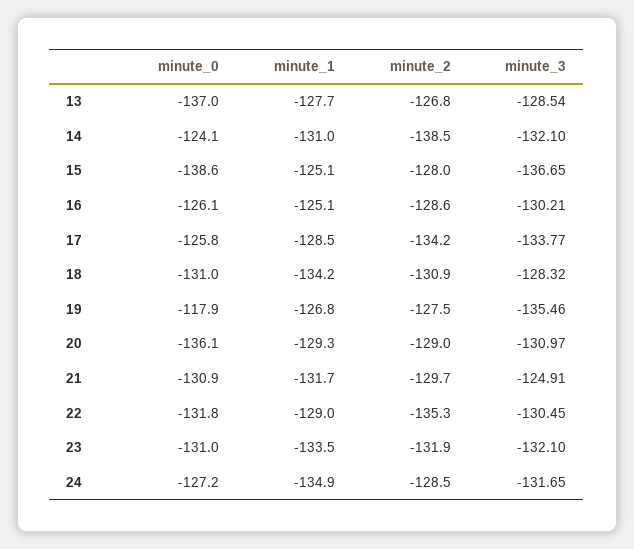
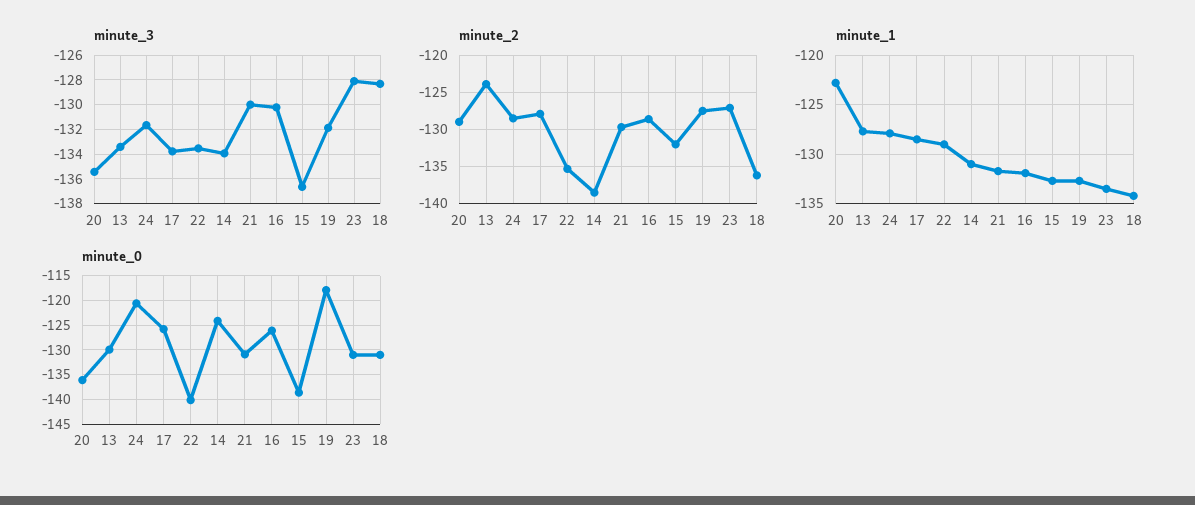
minute_0, 13: -137 -> -130
minute_2, 13: -126.8 -> -124
minute_3, 13: -128.54 -> -133.5
minute_3, 14: -132.1 -> -134
minute_1, 15: -125.1 -> -133
minute_2, 15: -128 -> -132
minute_1, 16: -125.1 -> -132
minute_2, 17: -134.2 -> -128
minute_2, 18: -130.9 -> -136
minute_1, 19: -126.8 -> -133
minute_3, 19: -135.46 -> -132
minute_1, 20: -129.3 -> -123
minute_3, 20: -130.97 -> -135.5
minute_3, 21: -124.91 -> -130
minute_0, 22: -131.8 -> -140
minute_3, 22: -130.45 -> -133.5
minute_2, 23: -131.9 -> -127
minute_3, 23: -132.1 -> -128
minute_0, 24: -127.2 -> -120
minute_1, 24: -134.9 -> -128

